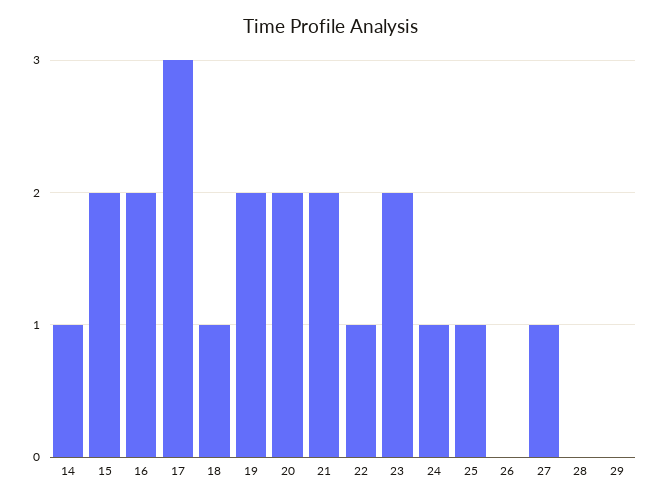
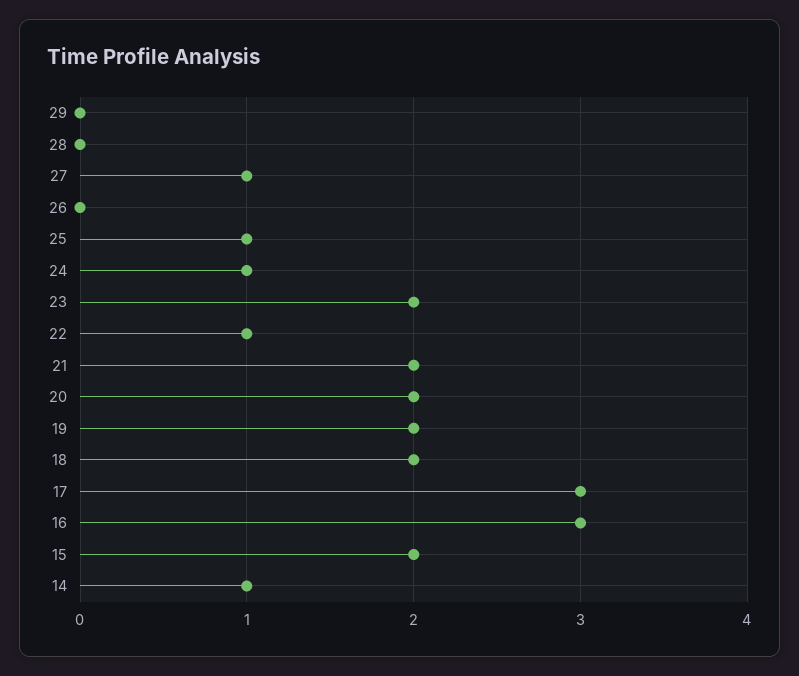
16: 2 -> 3
18: 1 -> 2

